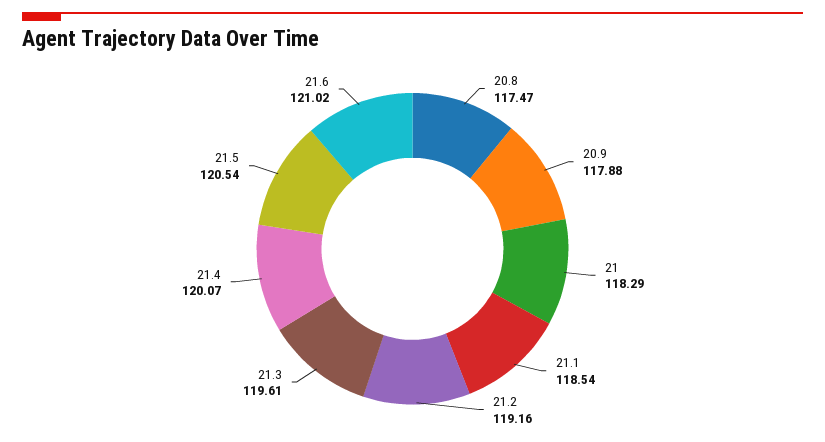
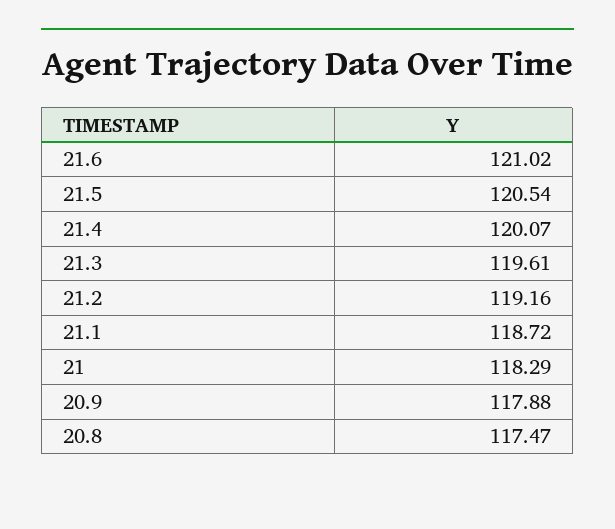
21.1: 118.54 -> 118.72

